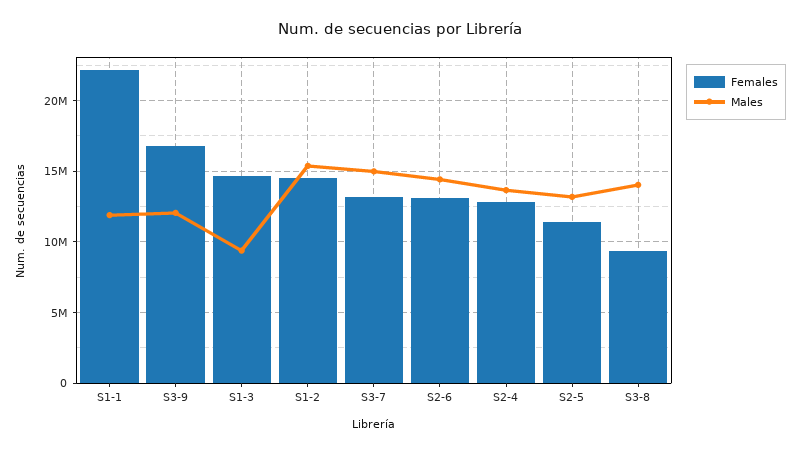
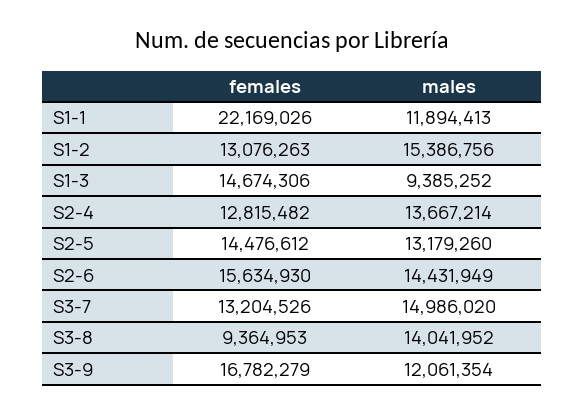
Females, S1-2: 14500000 -> 13076263
Females, S2-6: 13000000 -> 15634930
Females, S2-5: 11500000 -> 14476612

